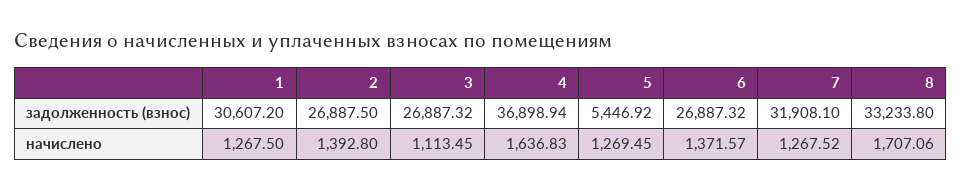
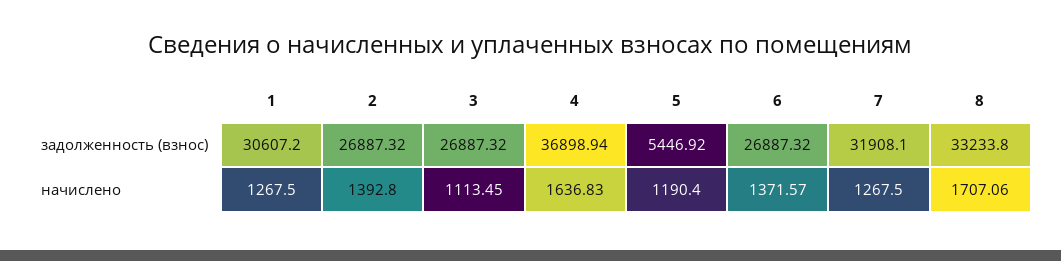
2, задолженность (взнос): 26887.5 -> 26887.32
5, начислено: 1269.45 -> 1190.4
7, начислено: 1267.52 -> 1267.5

